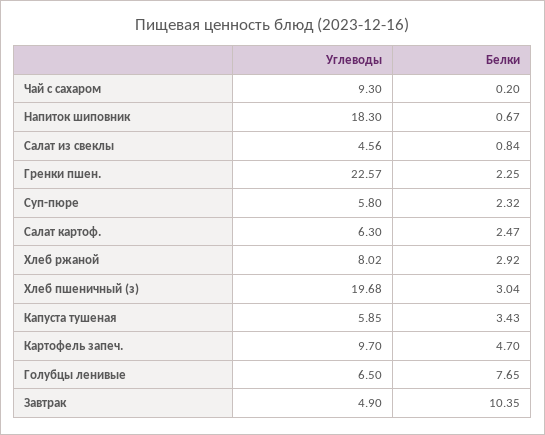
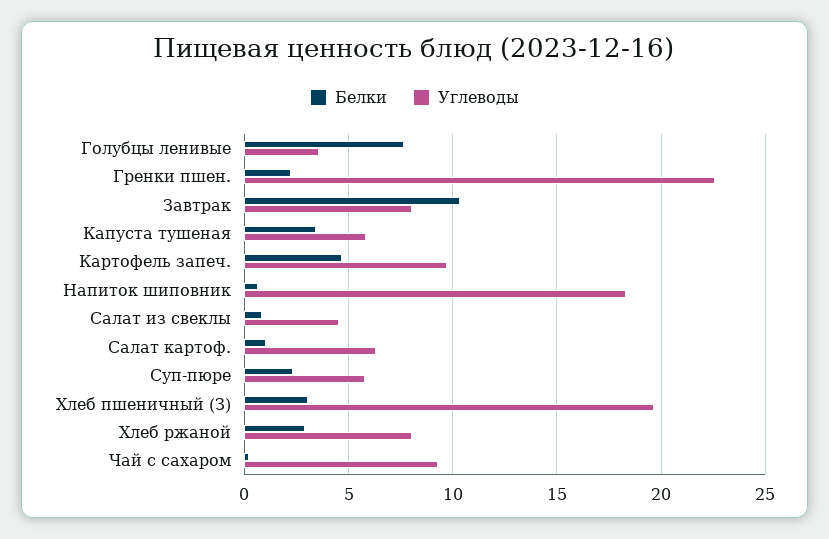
Белки, Салат картоф.: 2.47 -> 1
Углеводы, Голубцы ленивые: 6.5 -> 3.5
Углеводы, Завтрак: 4.9 -> 8

